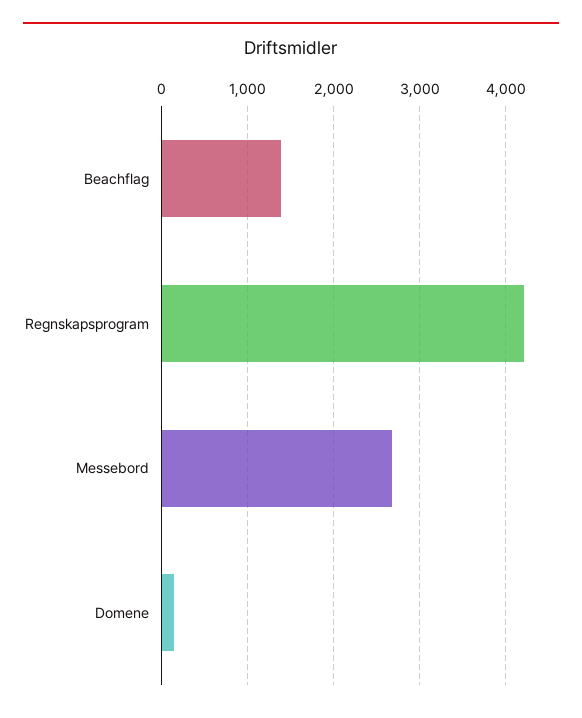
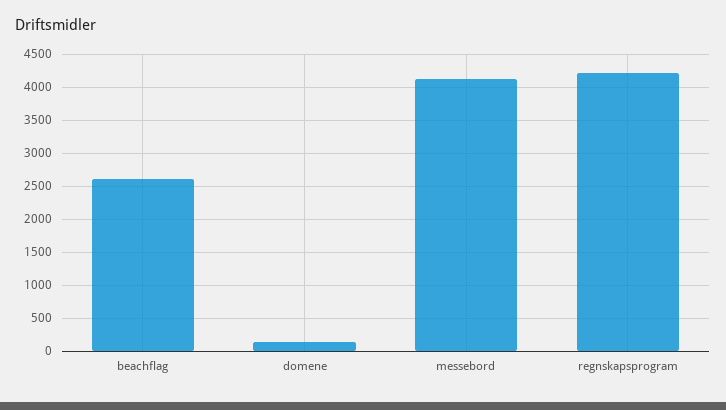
Beachflag: 1400 -> 2600
Messebord: 2700 -> 4100

